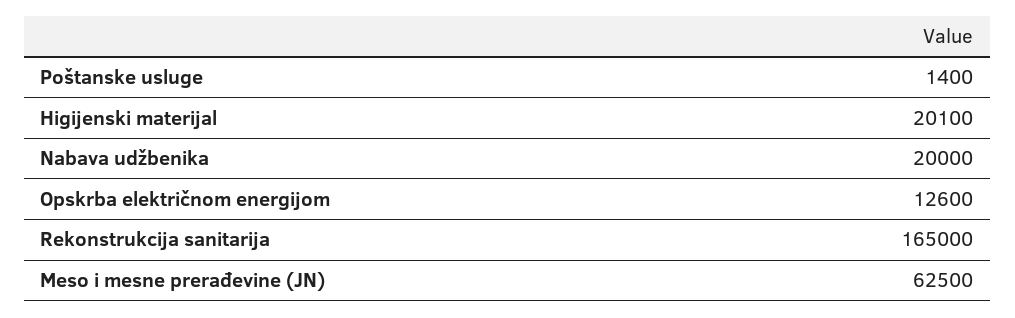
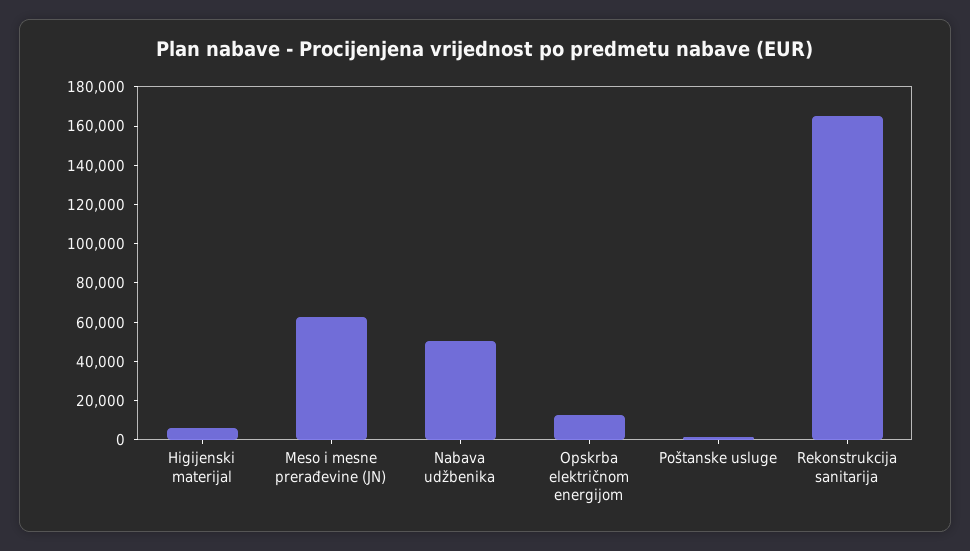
Higijenski materijal: 20100 -> 5000
Nabava udžbenika: 20000 -> 50000

